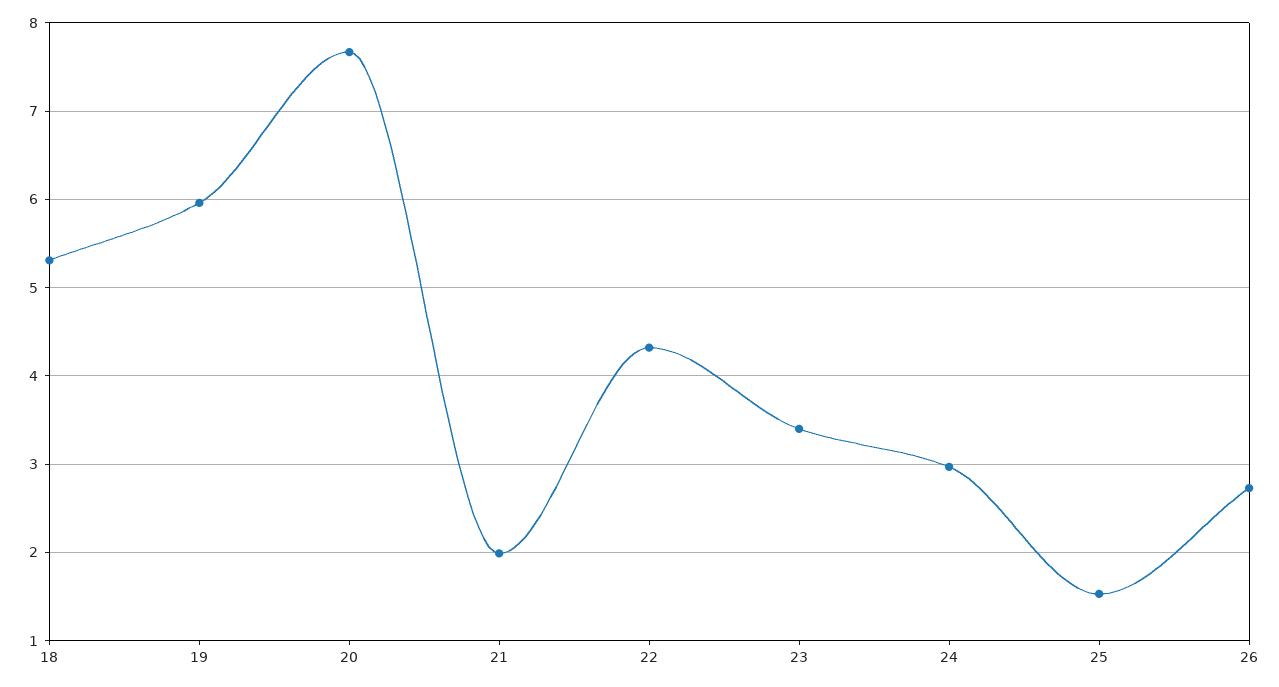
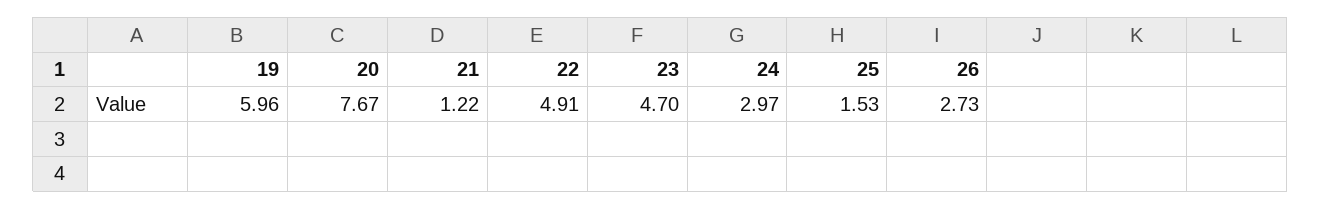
18: 5.3 -> none
21: 2 -> 1.22
22: 4.3 -> 4.91
23: 3.4 -> 4.7

